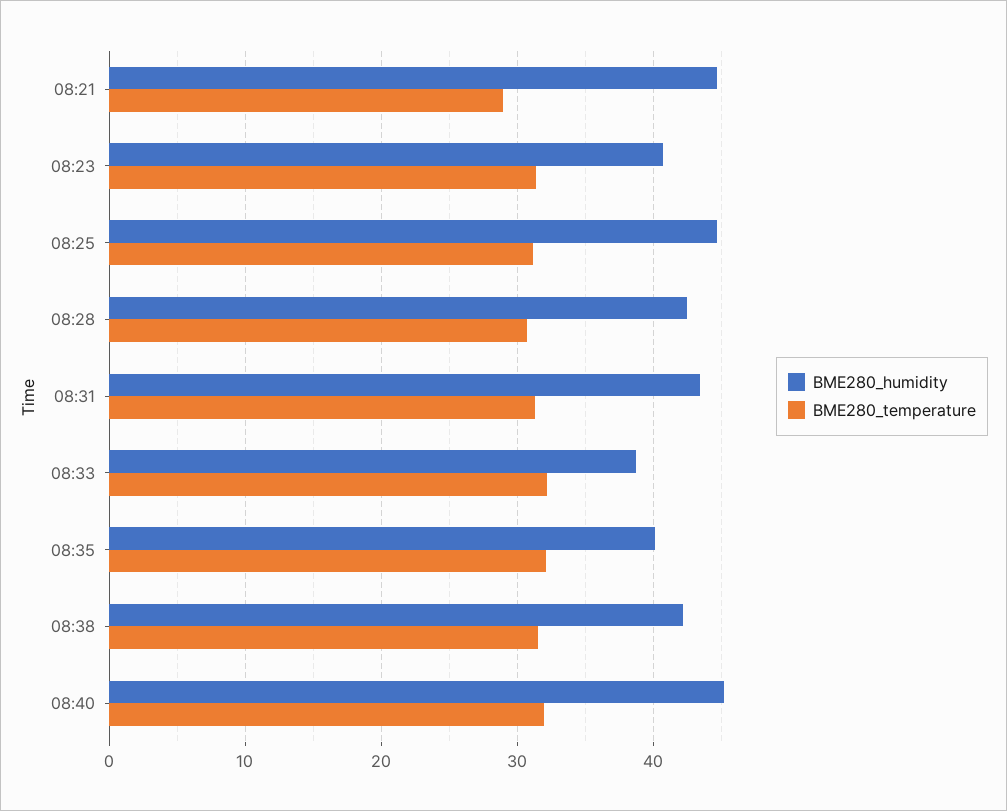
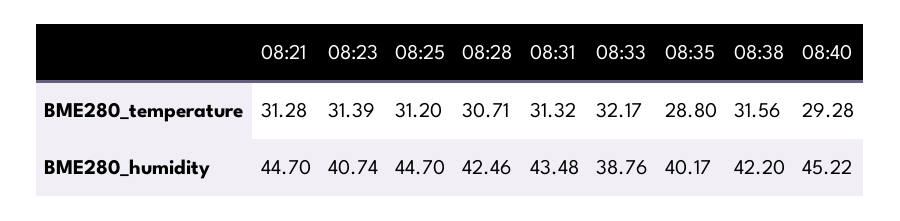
BME280_temperature, 08:21: 29 -> 31.28
BME280_temperature, 08:35: 32 -> 28.8
BME280_temperature, 08:40: 32 -> 29.28

